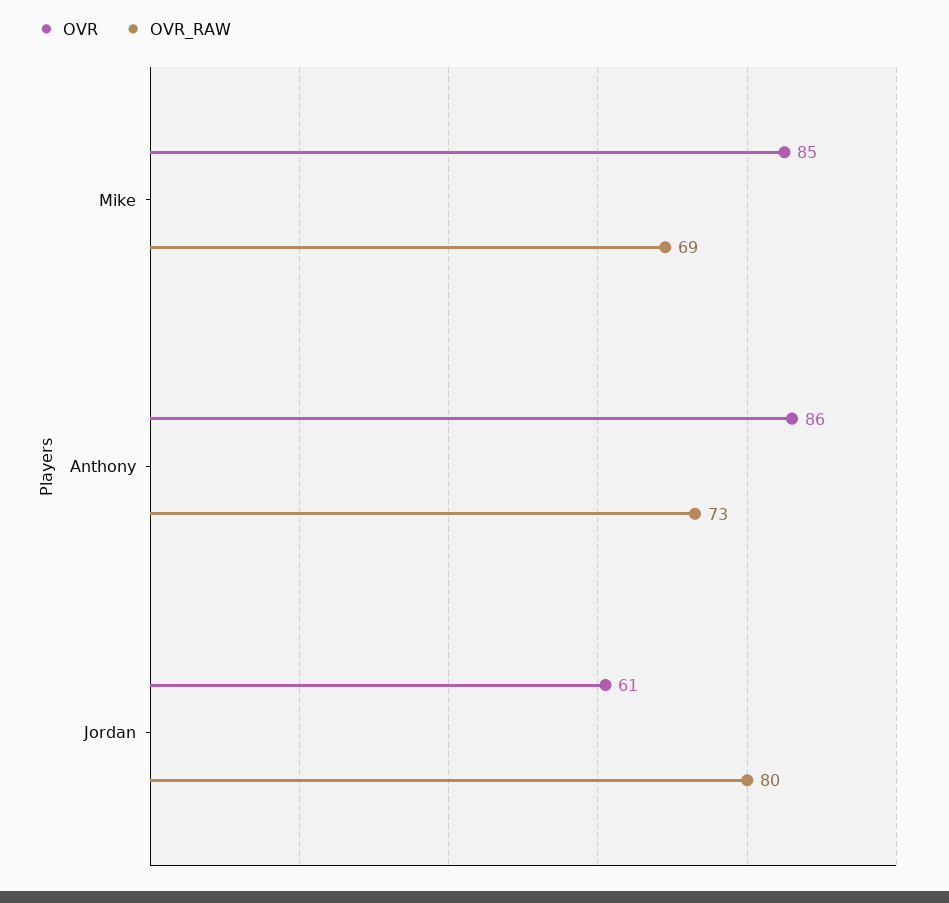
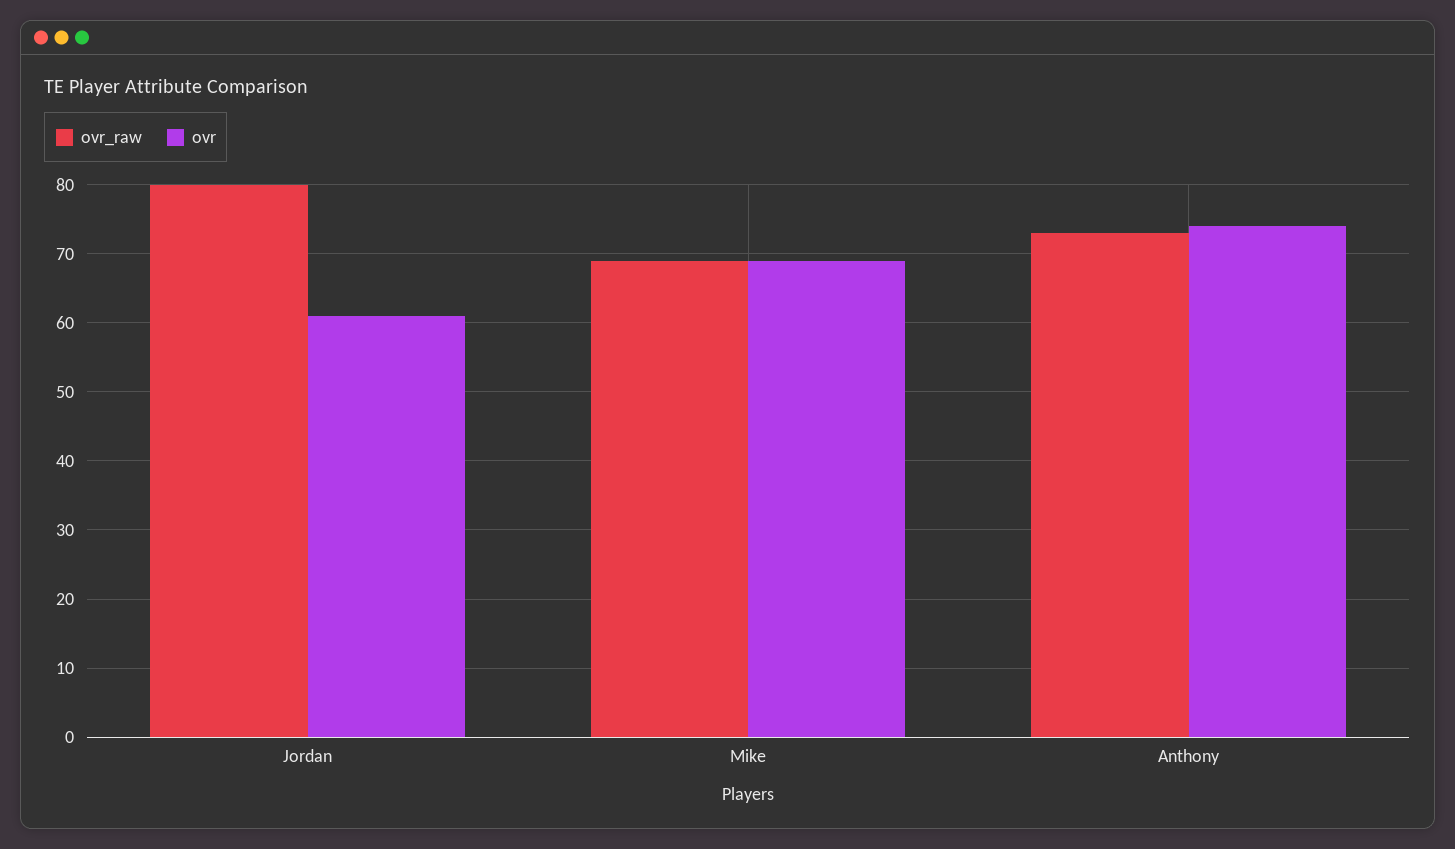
OVR, Mike: 85 -> 69
OVR, Anthony: 86 -> 74

